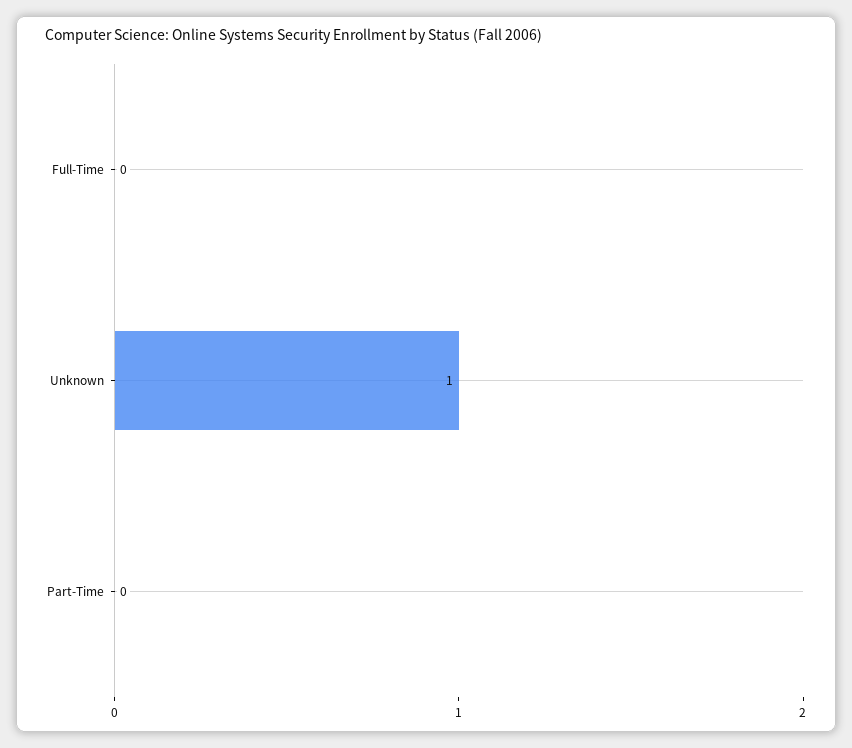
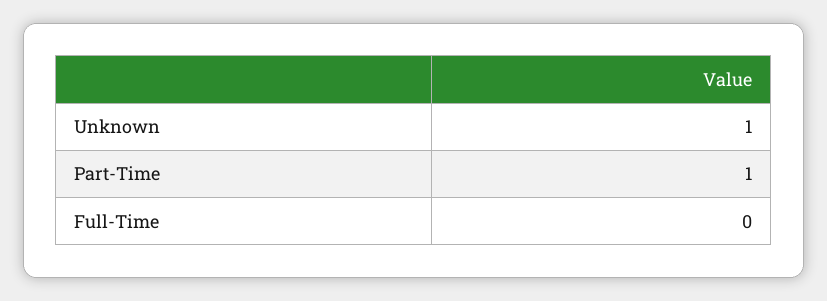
Part-Time: 0 -> 1

